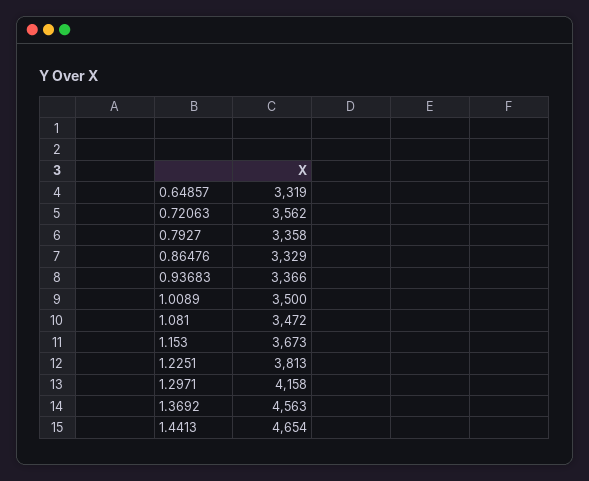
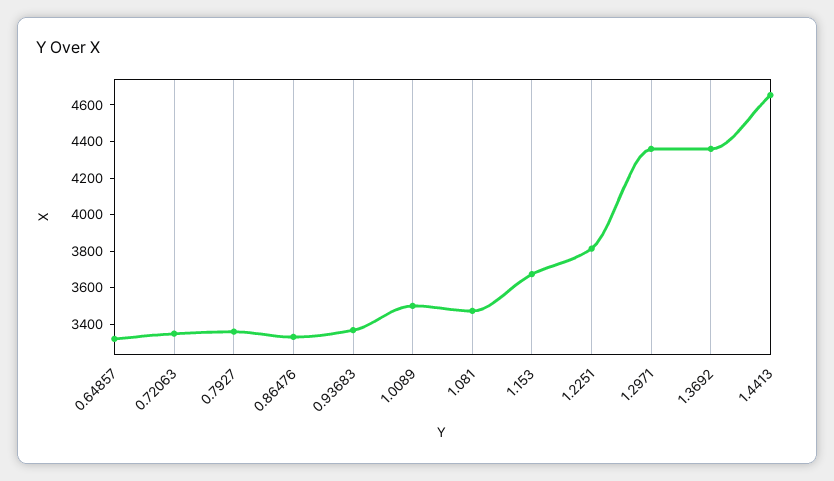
0.72063: 3562 -> 3350
1.2971: 4158 -> 4350
1.3692: 4563 -> 4350

